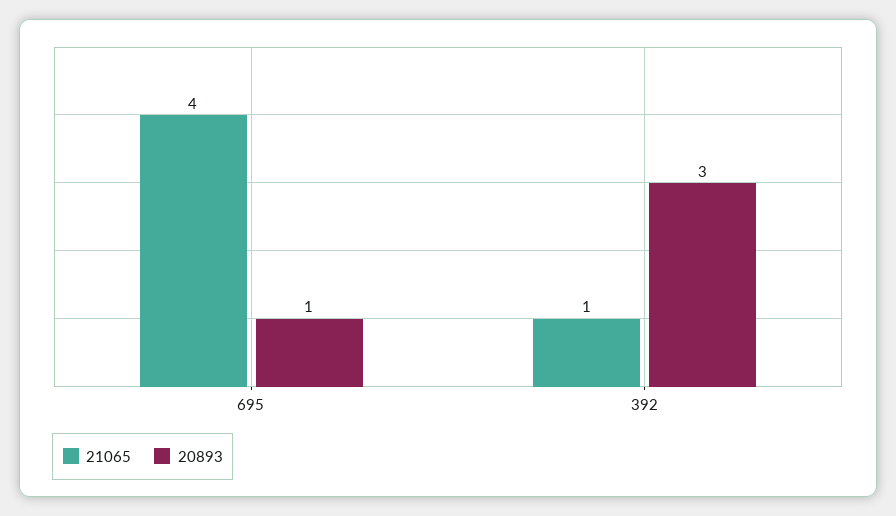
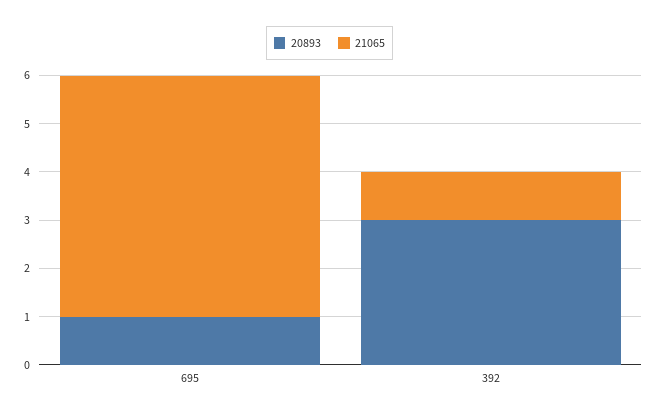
21065, 695: 4 -> 5

